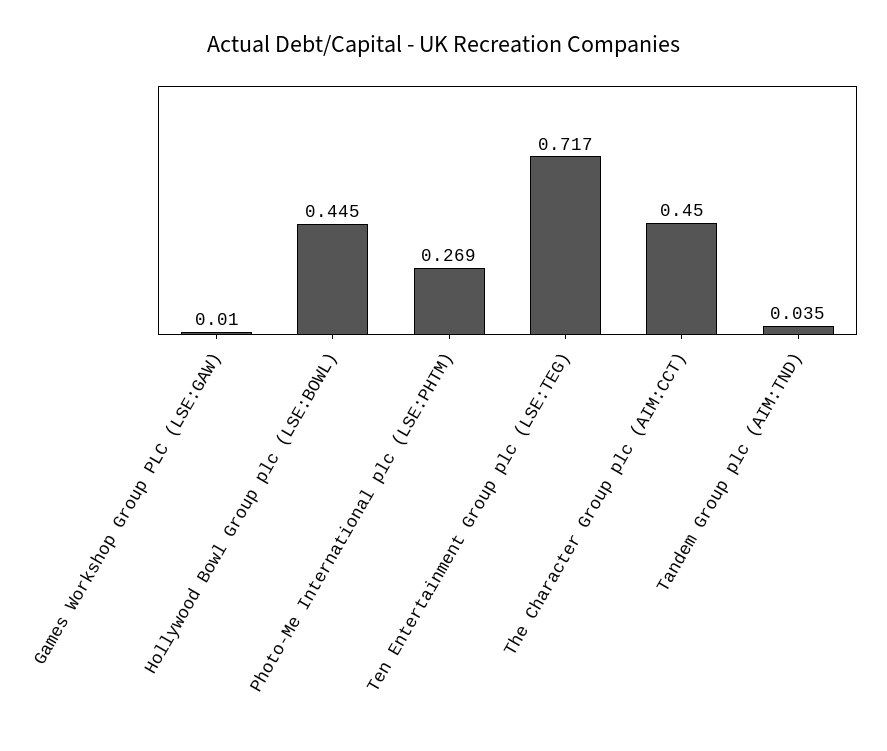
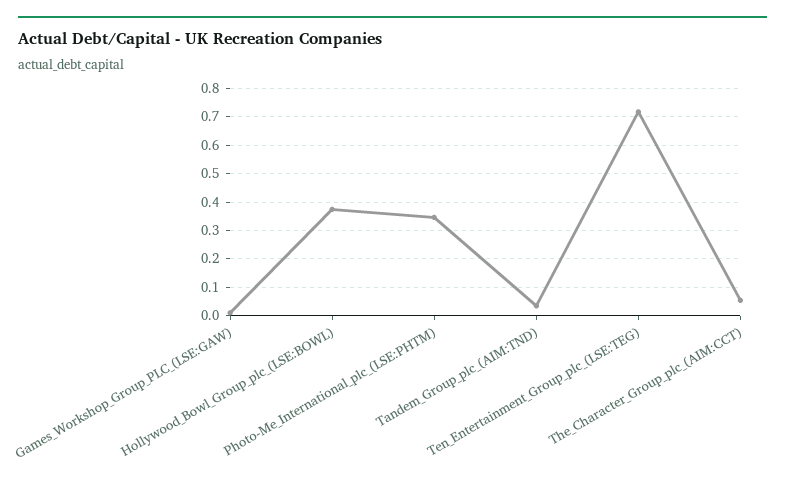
Hollywood Bowl Group plc (LSE:BOWL): 0.445 -> 0.375
Photo-Me International plc (LSE:PHTM): 0.269 -> 0.35
The Character Group plc (AIM:CCT): 0.45 -> 0.05

